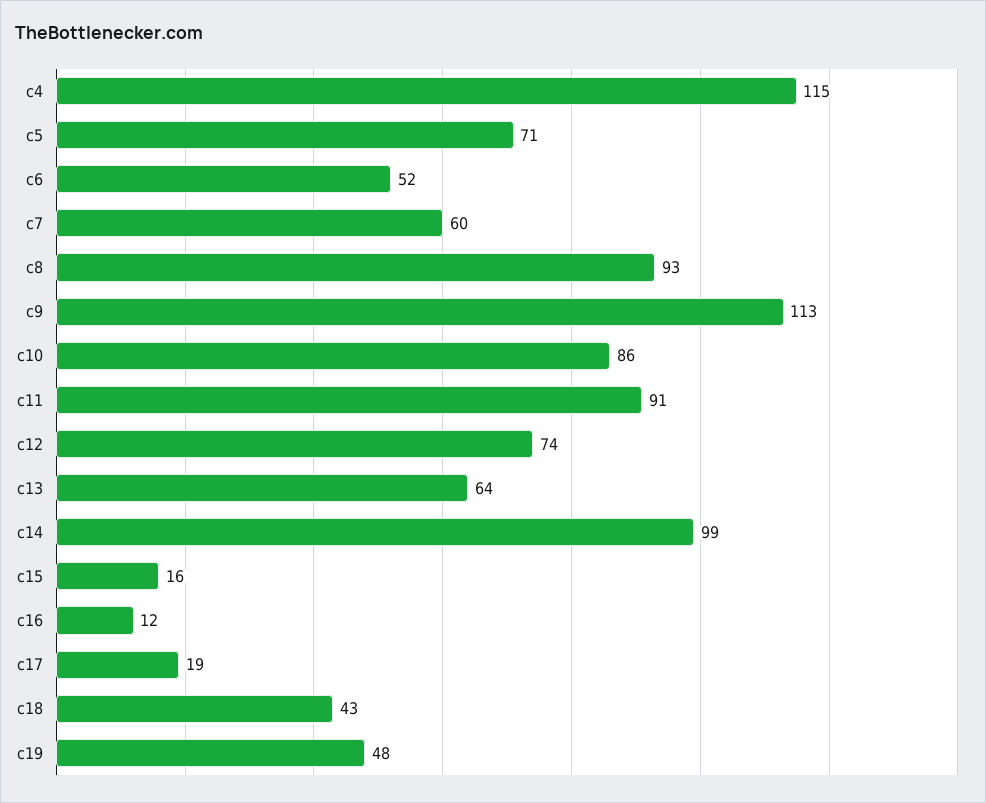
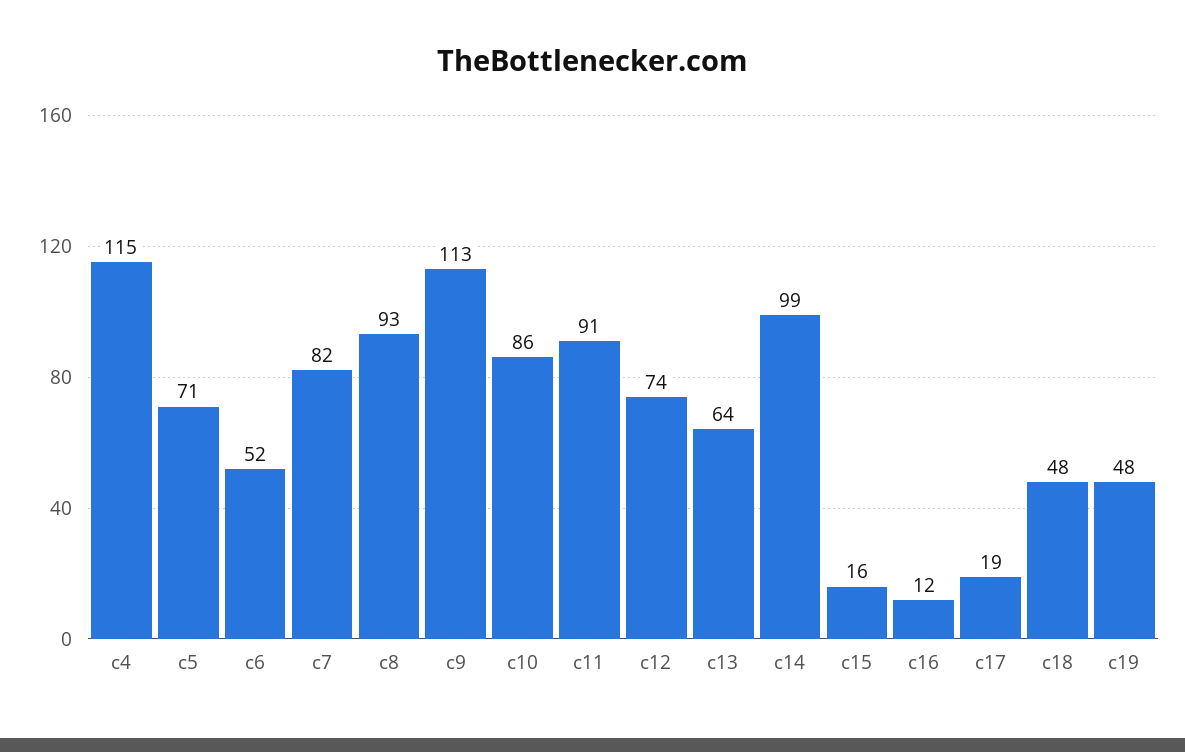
c7: 60 -> 82
c18: 43 -> 48

